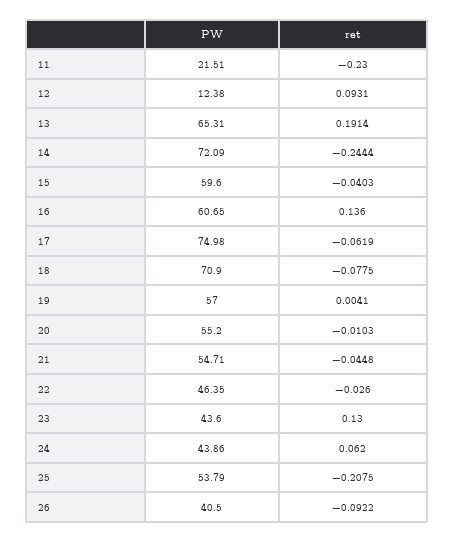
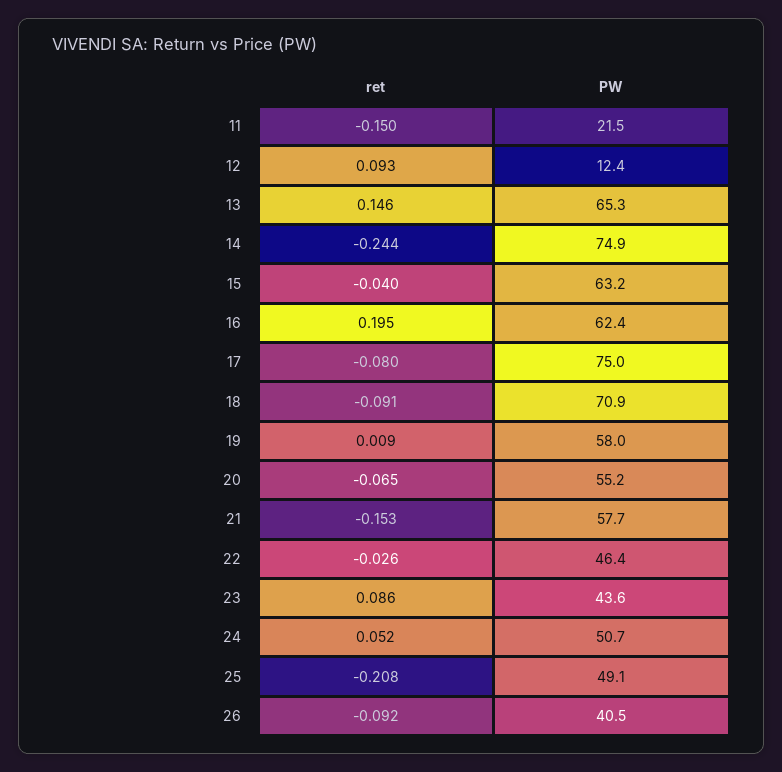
ret, 11: -0.23 -> -0.15
ret, 13: 0.1914 -> 0.146
PW, 14: 72.09 -> 74.9
PW, 15: 59.6 -> 63.2
PW, 16: 60.65 -> 62.4
ret, 16: 0.136 -> 0.195
ret, 17: -0.0619 -> -0.08
ret, 18: -0.0775 -> -0.091
PW, 19: 57 -> 58
ret, 19: 0.0041 -> 0.009
ret, 20: -0.0103 -> -0.065
PW, 21: 54.71 -> 57.7
ret, 21: -0.0448 -> -0.153
ret, 23: 0.13 -> 0.086
PW, 24: 43.86 -> 50.7
ret, 24: 0.062 -> 0.052
PW, 25: 53.79 -> 49.1

